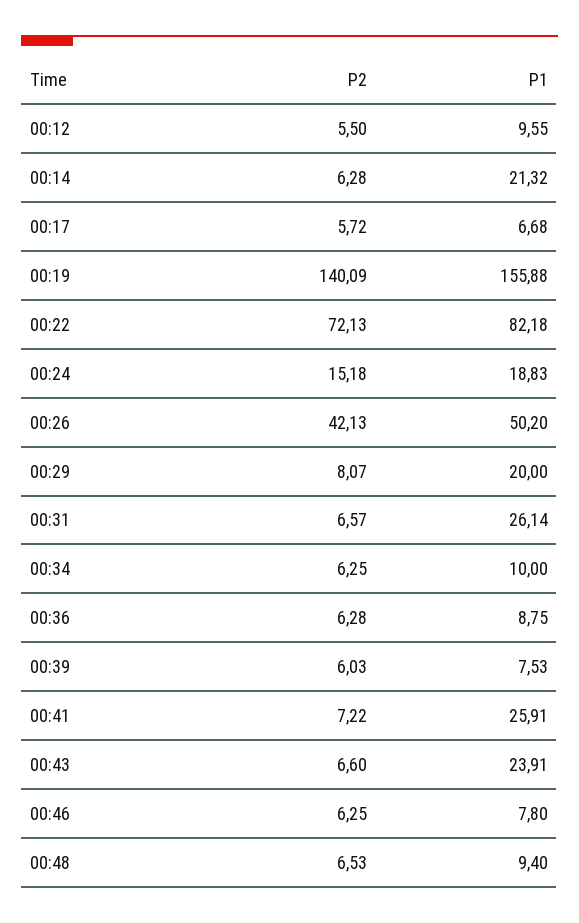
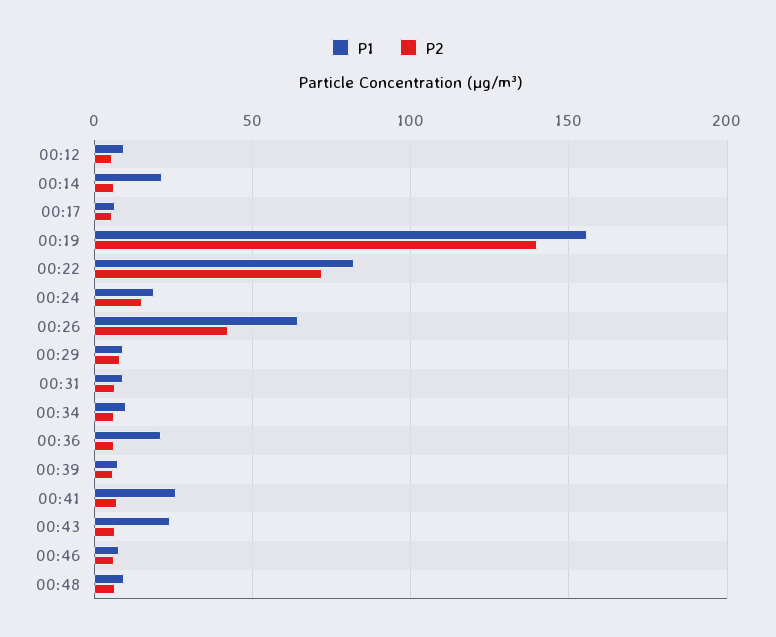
P1, 00:26: 50.2 -> 65
P1, 00:29: 20 -> 10
P1, 00:31: 26.14 -> 10
P1, 00:36: 8.75 -> 20

